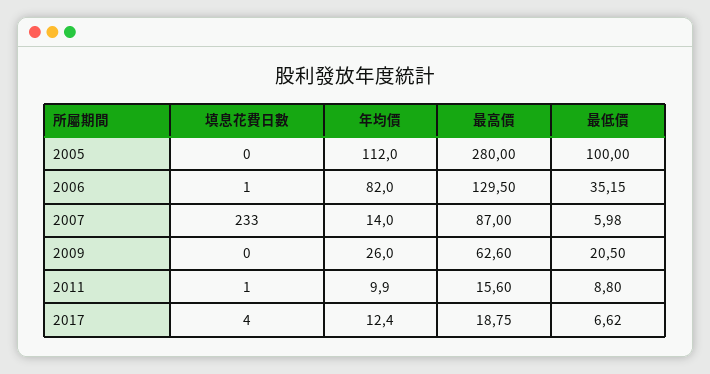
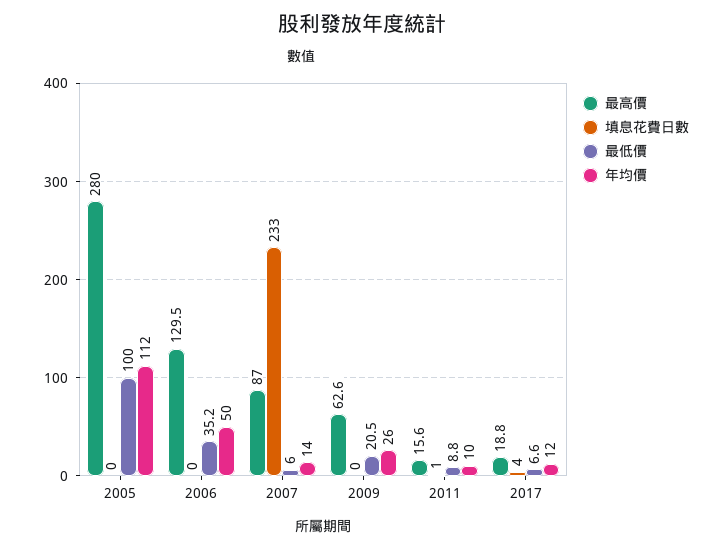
填息花費日數, 2006: 1 -> 0
年均價, 2006: 82 -> 50

